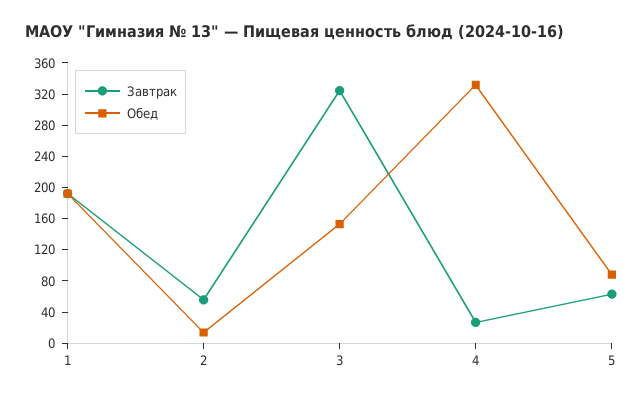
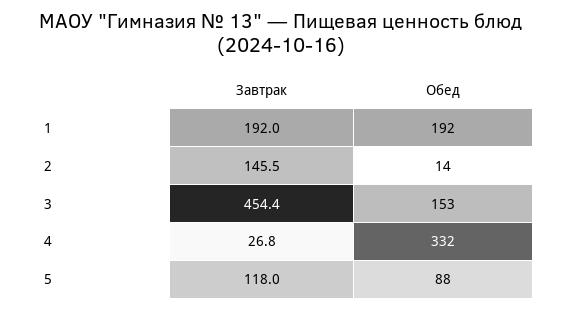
Завтрак, 2: 60 -> 145.5
Завтрак, 3: 320 -> 454.4
Завтрак, 5: 60 -> 118

